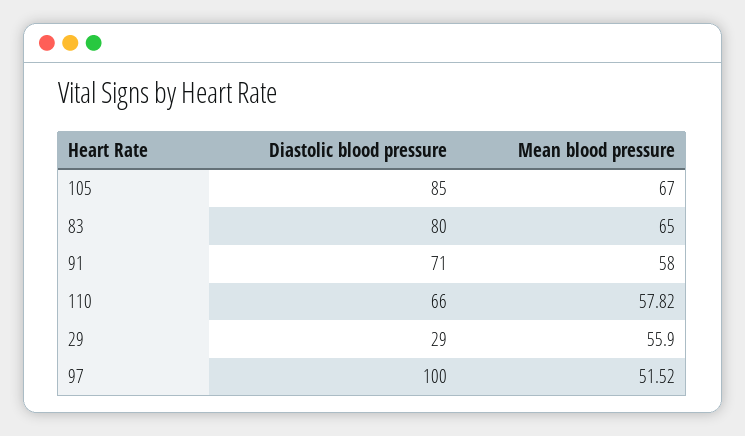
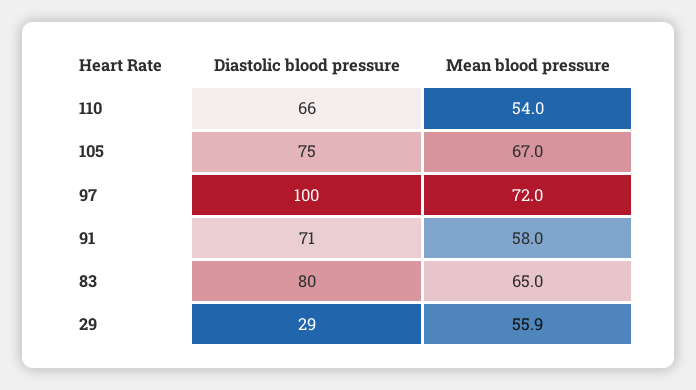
Diastolic blood pressure, 105: 85 -> 75
Mean blood pressure, 110: 57.82 -> 54
Mean blood pressure, 97: 51.52 -> 72

